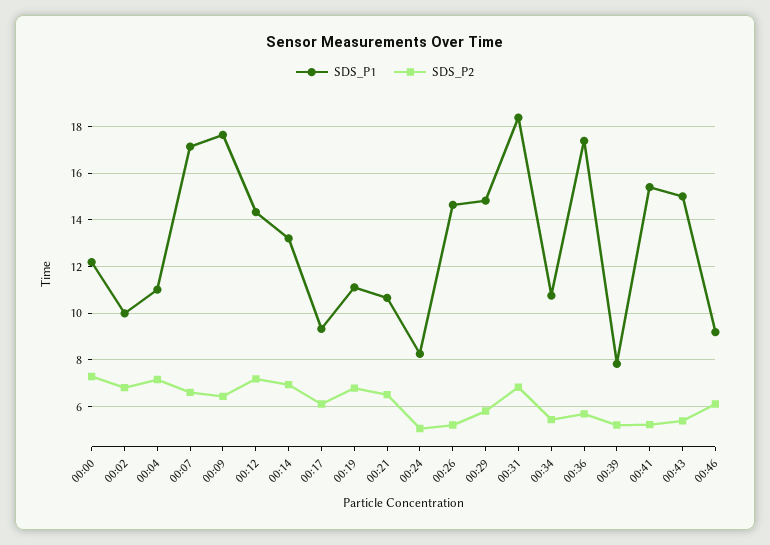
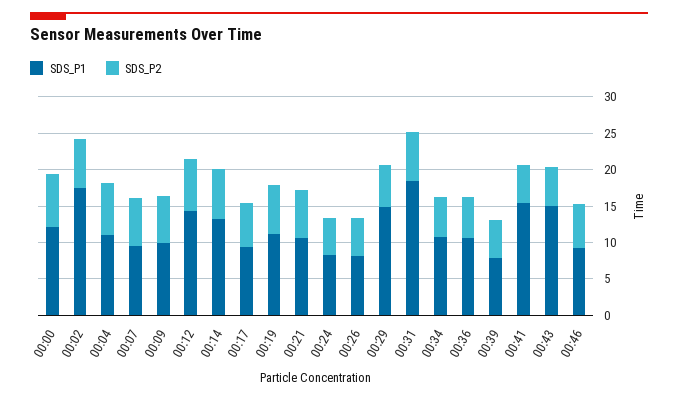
SDS_P1, 00:02: 10 -> 17.5
SDS_P1, 00:07: 17 -> 10
SDS_P1, 00:09: 17.5 -> 10
SDS_P1, 00:26: 14.5 -> 7.5
SDS_P1, 00:36: 17.5 -> 10

